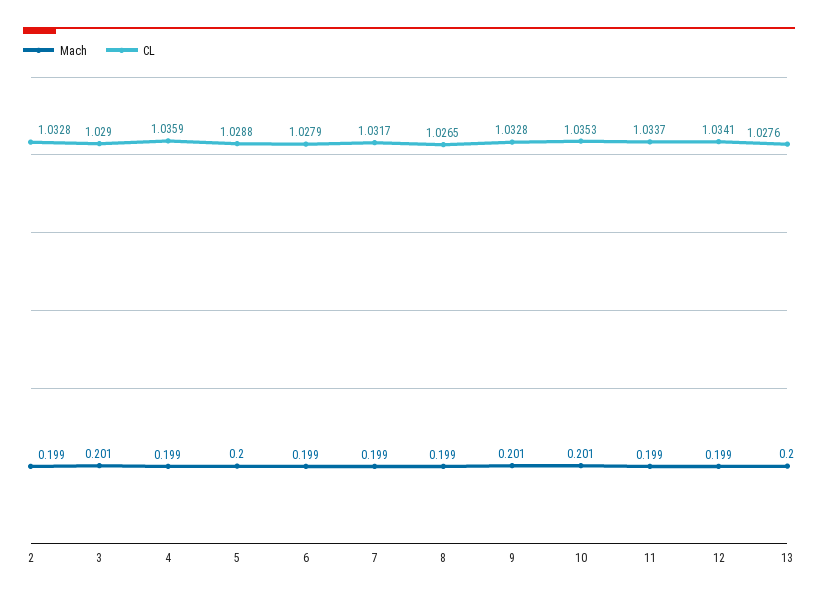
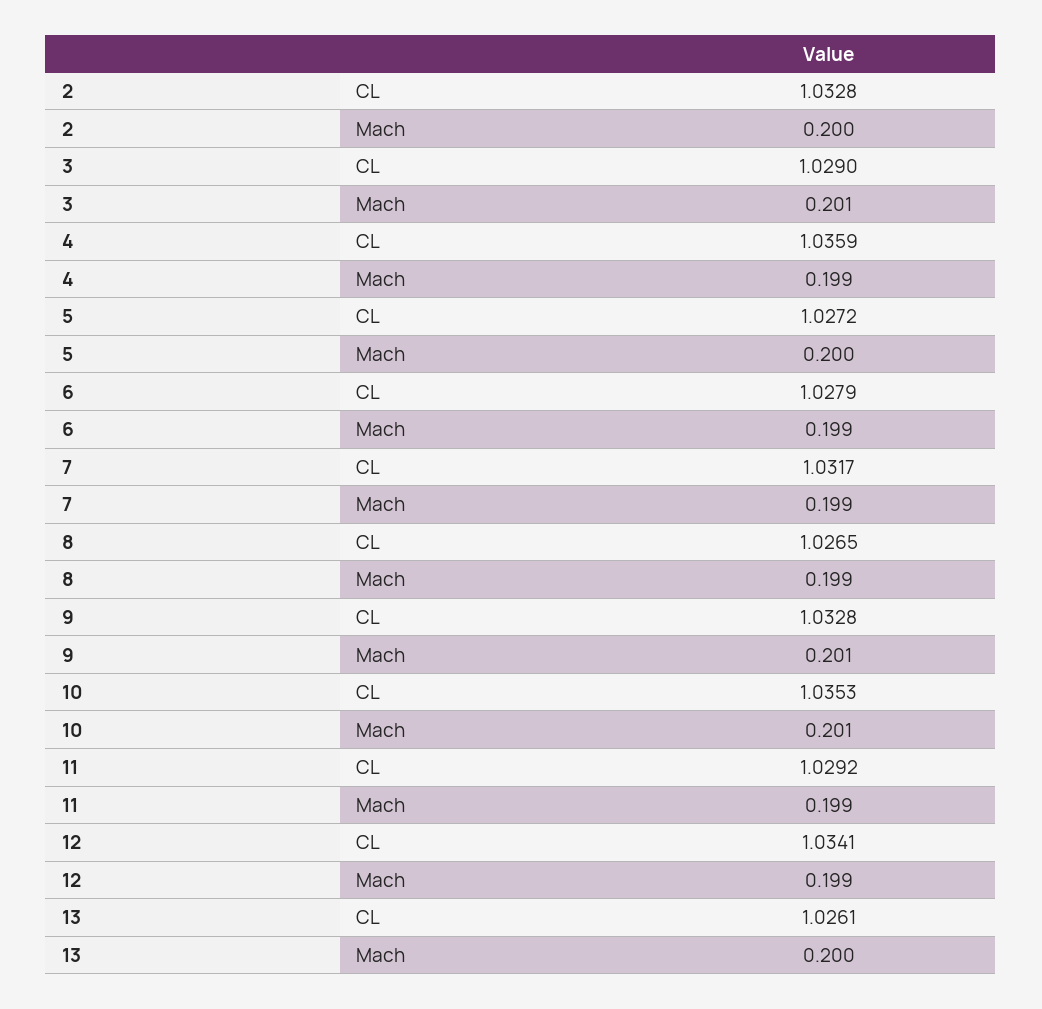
Mach, 2: 0.199 -> 0.2
CL, 5: 1.0288 -> 1.0272
CL, 11: 1.0337 -> 1.0292
CL, 13: 1.0276 -> 1.0261

